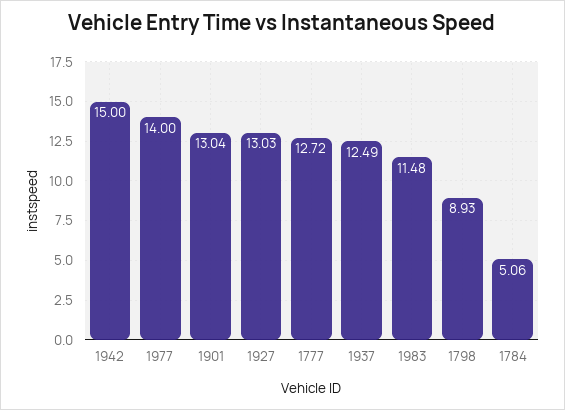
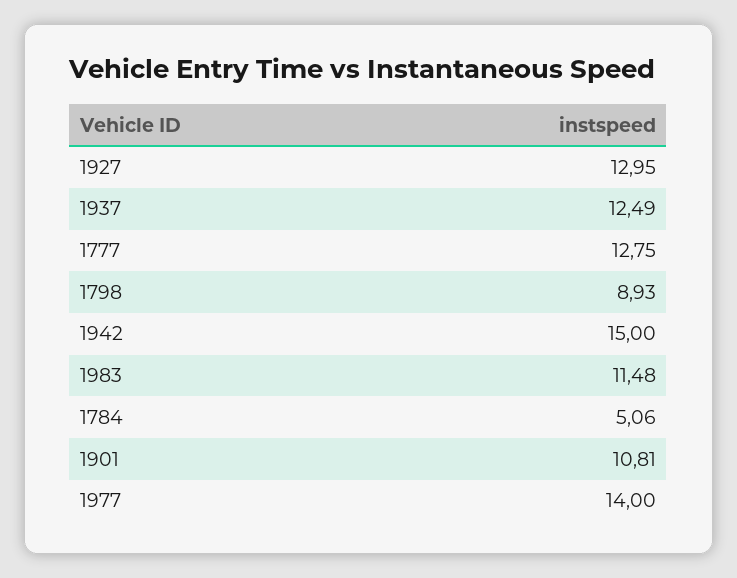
1901: 13.04 -> 10.81
1927: 13.03 -> 12.95
1777: 12.72 -> 12.75

